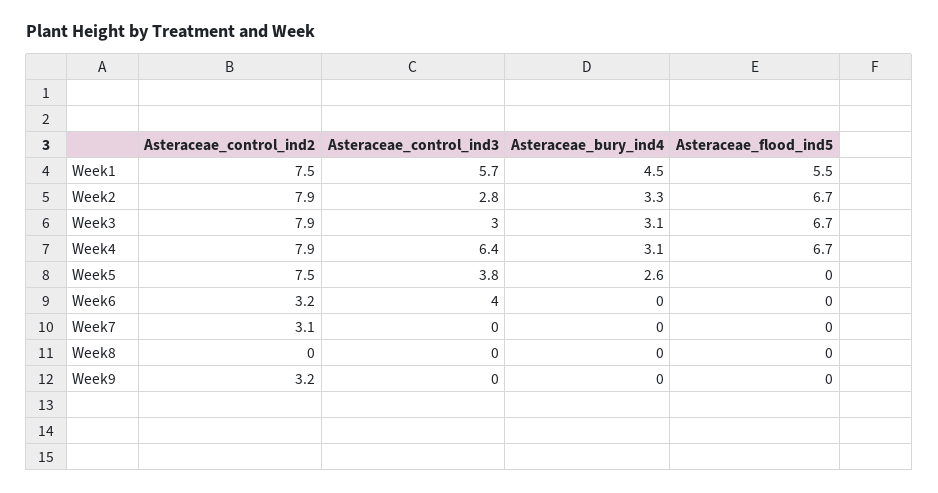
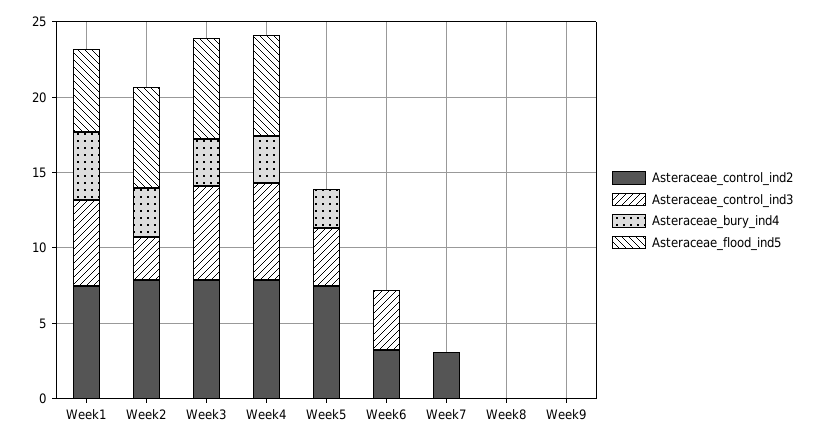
Asteraceae_control_ind3, Week3: 3 -> 6
Asteraceae_control_ind2, Week9: 3.2 -> 0

